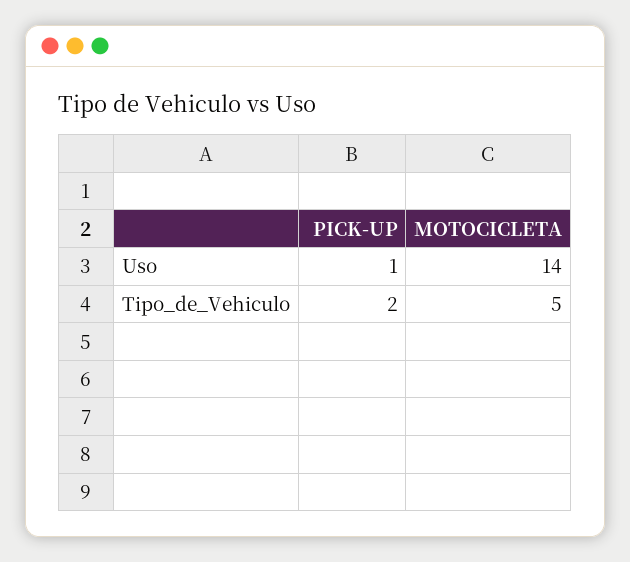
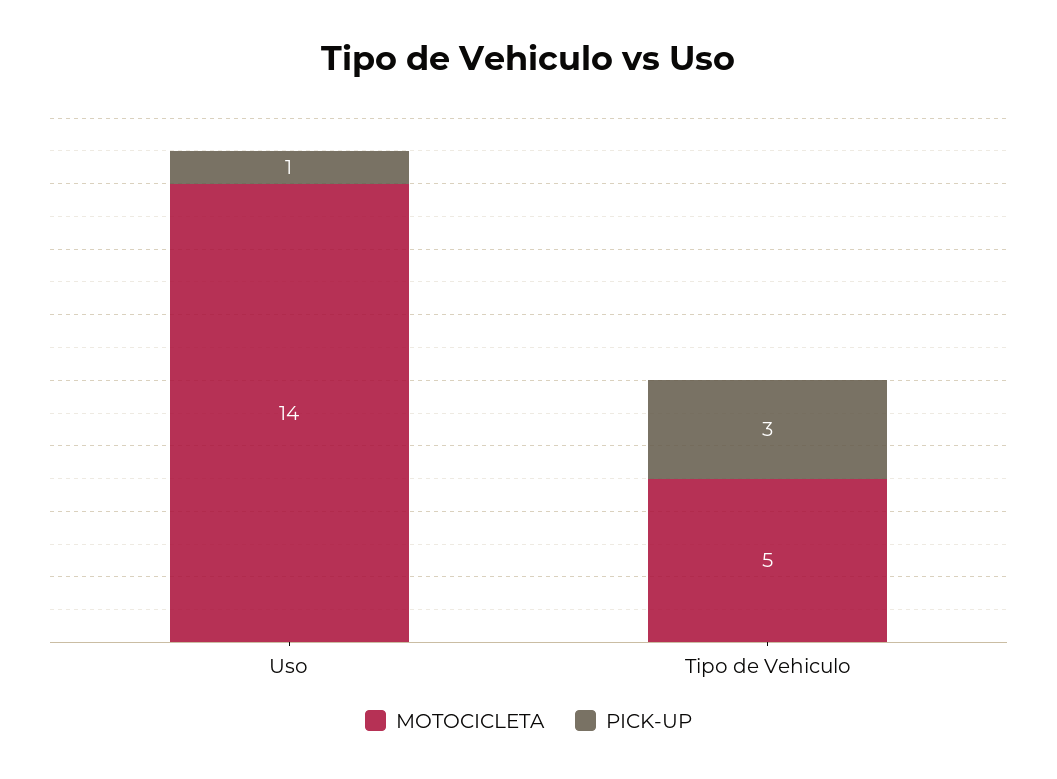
PICK-UP, Tipo_de_Vehiculo: 2 -> 3

